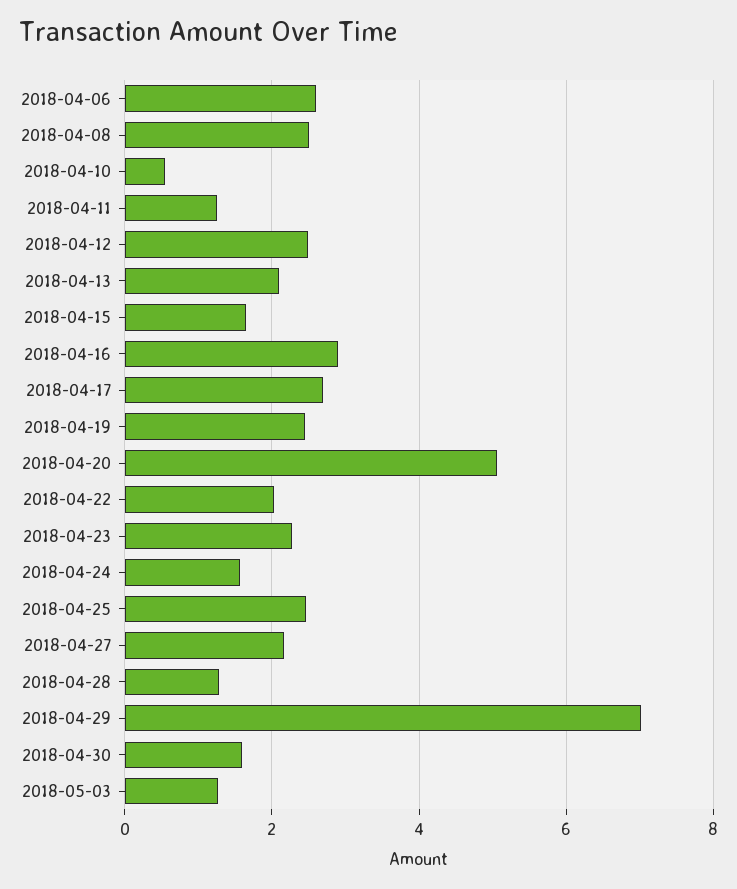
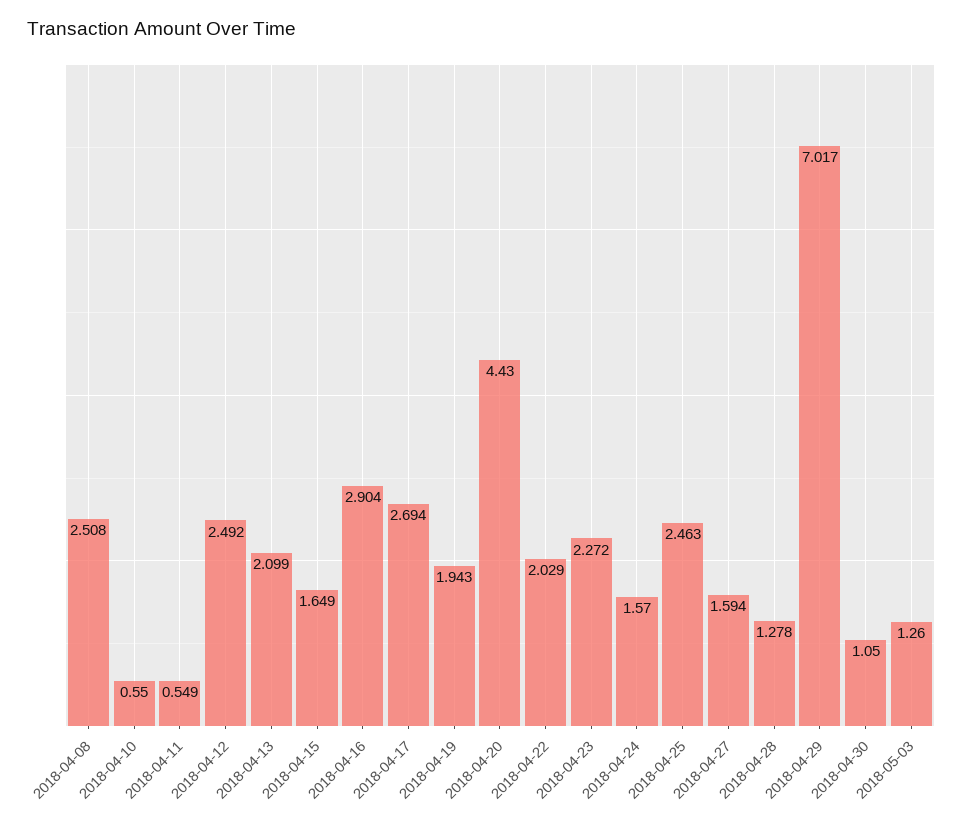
2018-04-06: 2.6 -> none
2018-04-11: 1.2 -> 0.549
2018-04-19: 2.4 -> 1.943
2018-04-20: 5 -> 4.43
2018-04-27: 2.2 -> 1.594
2018-04-30: 1.6 -> 1.05

